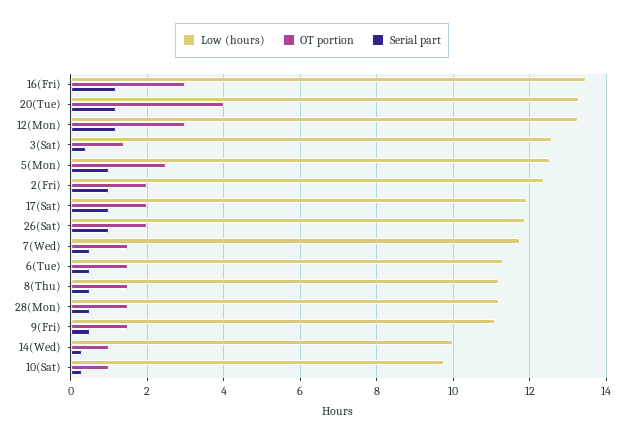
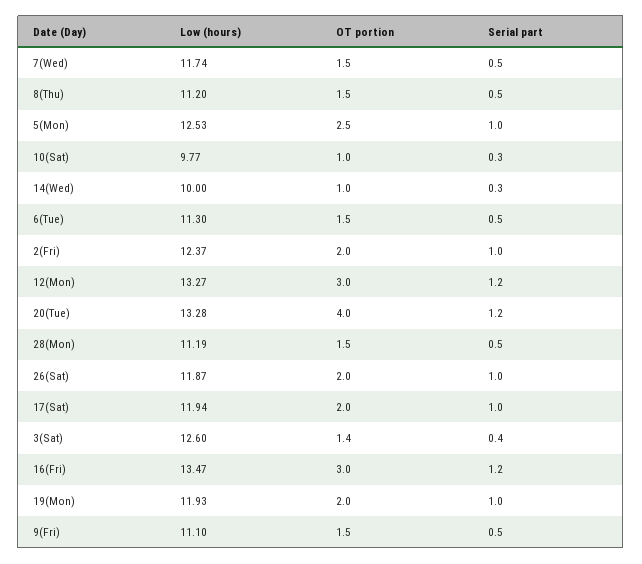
Low (hours), 19(Mon): none -> 11.93
OT portion, 19(Mon): none -> 2
Serial part, 19(Mon): none -> 1

